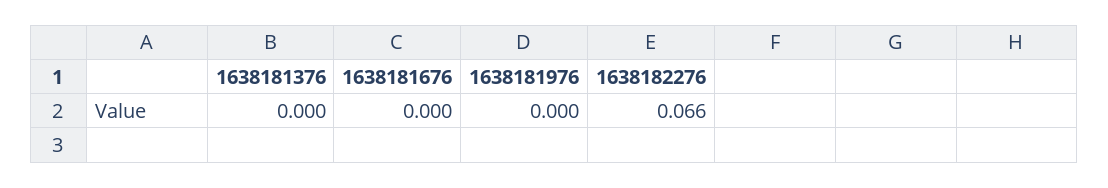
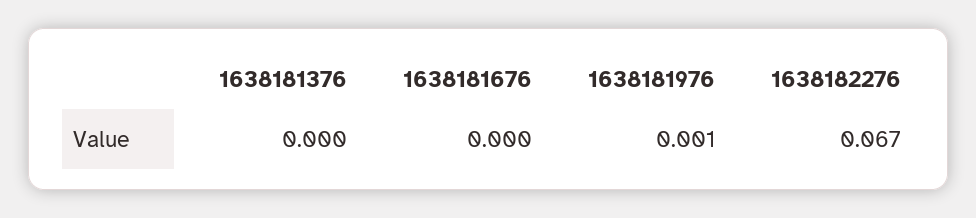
1638181976: 0 -> 0.001
1638182276: 0.066 -> 0.067

